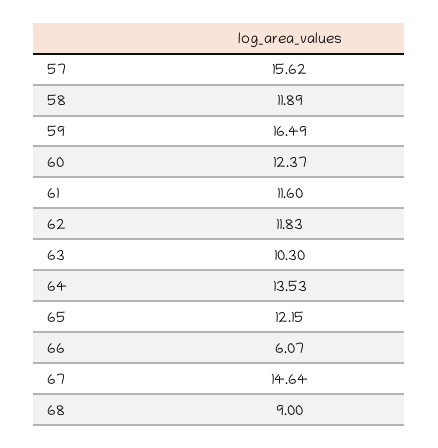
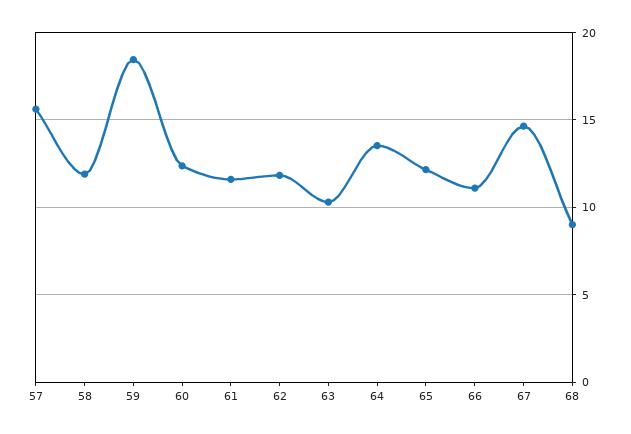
59: 16.49 -> 18.5
66: 6.07 -> 11

